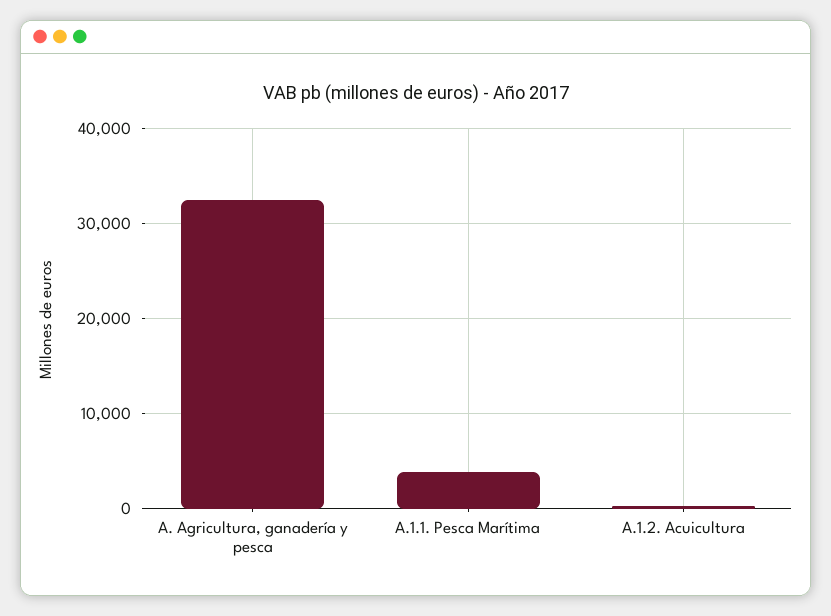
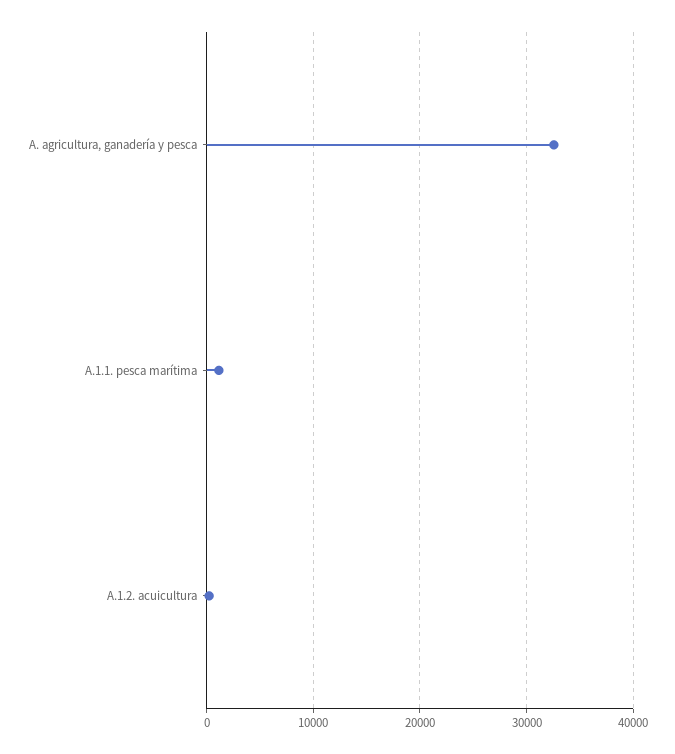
A.1.1. Pesca Marítima: 4000 -> 1000

